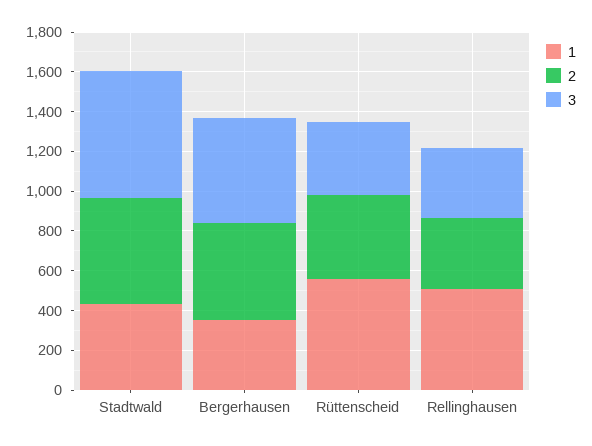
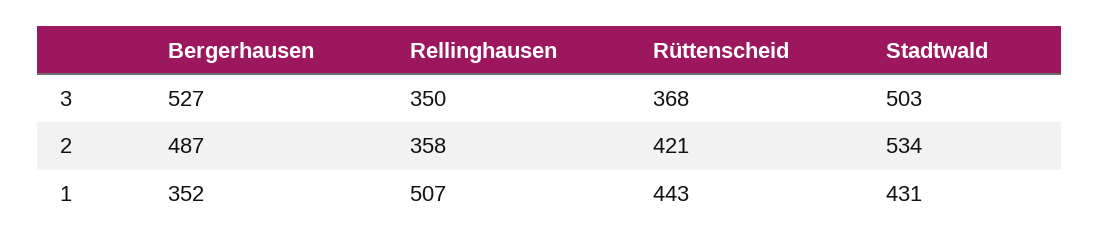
3, Stadtwald: 650 -> 503
1, Rüttenscheid: 550 -> 443

